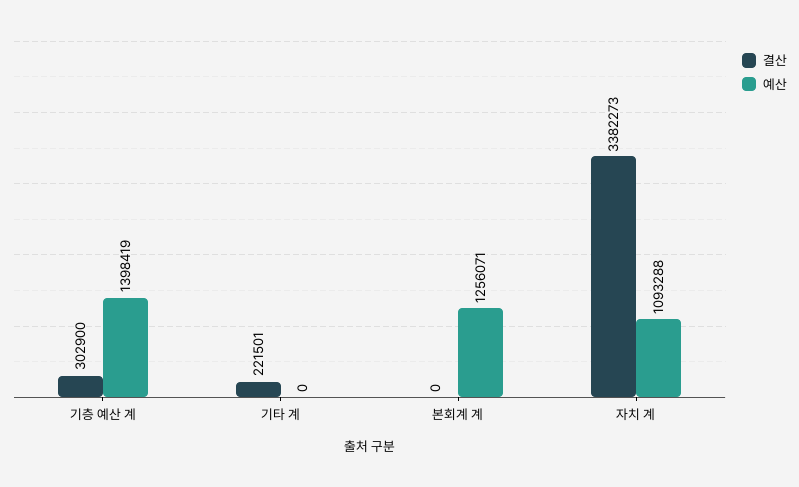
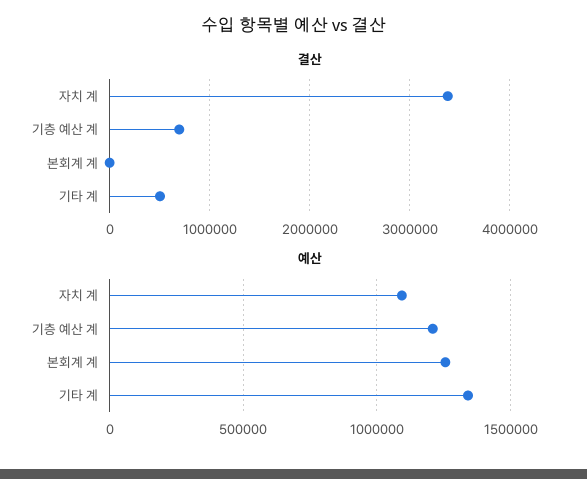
결산, 기층 예산 계: 302900 -> 700000
예산, 기층 예산 계: 1398419 -> 1200000
결산, 기타 계: 221501 -> 500000
예산, 기타 계: 0 -> 1350000

